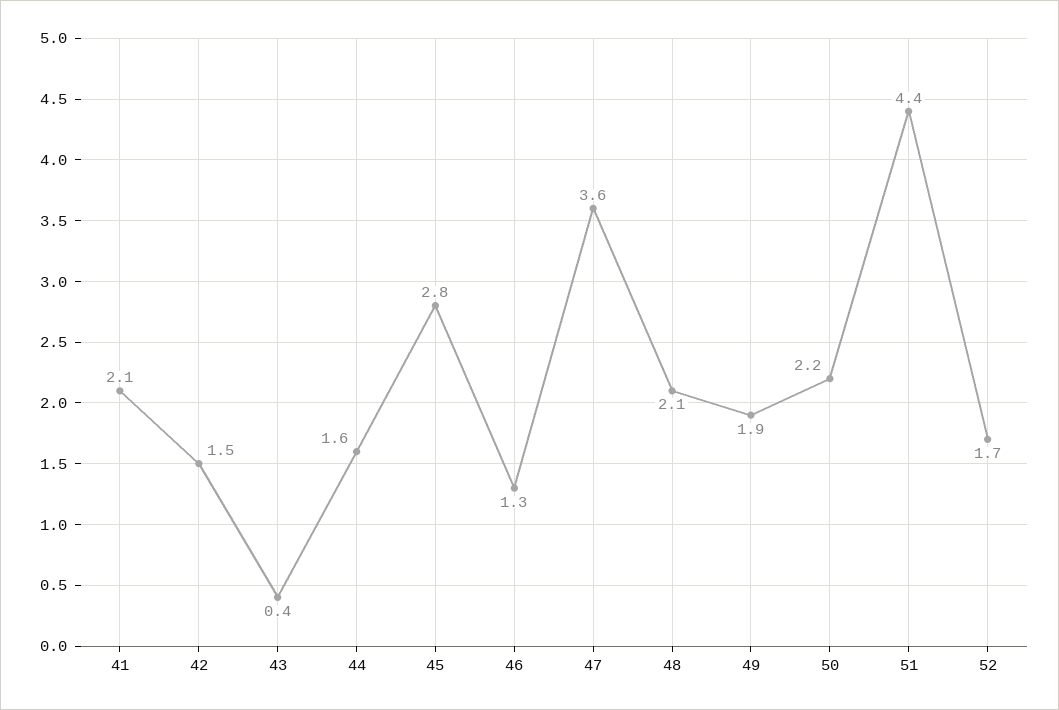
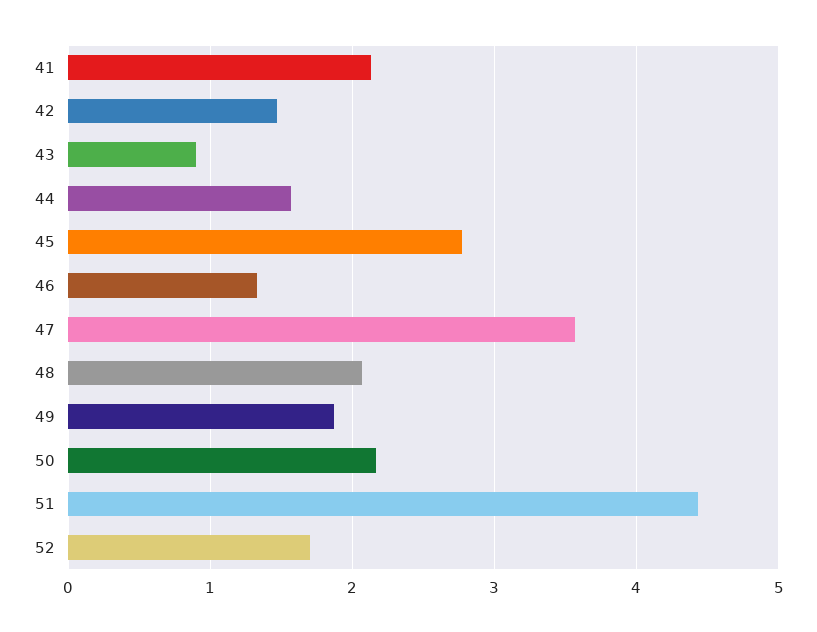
43: 0.4 -> 0.9

